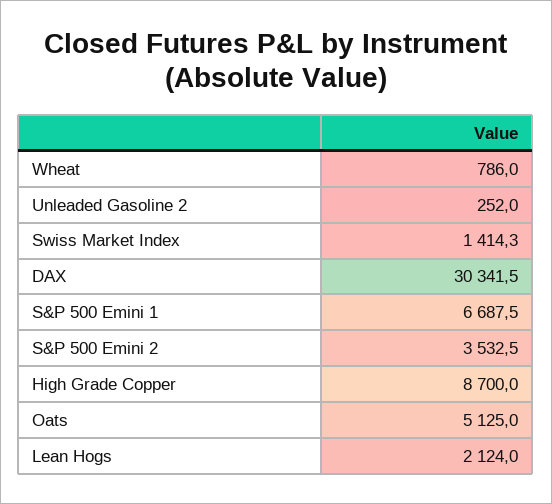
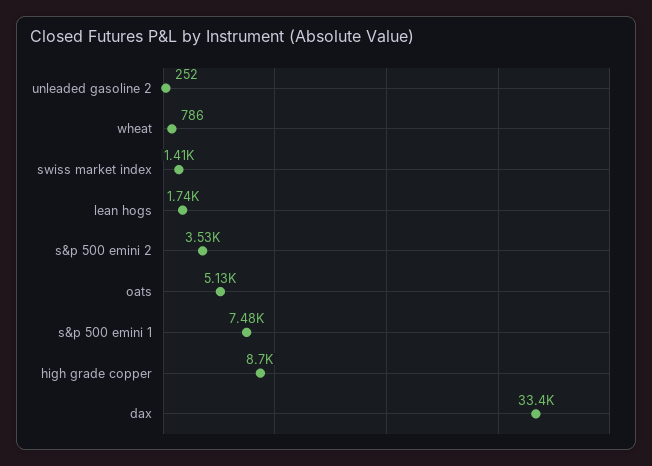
DAX: 30341.5 -> 33400
S&P 500 Emini 1: 6687.5 -> 7480
Lean Hogs: 2124 -> 1740

